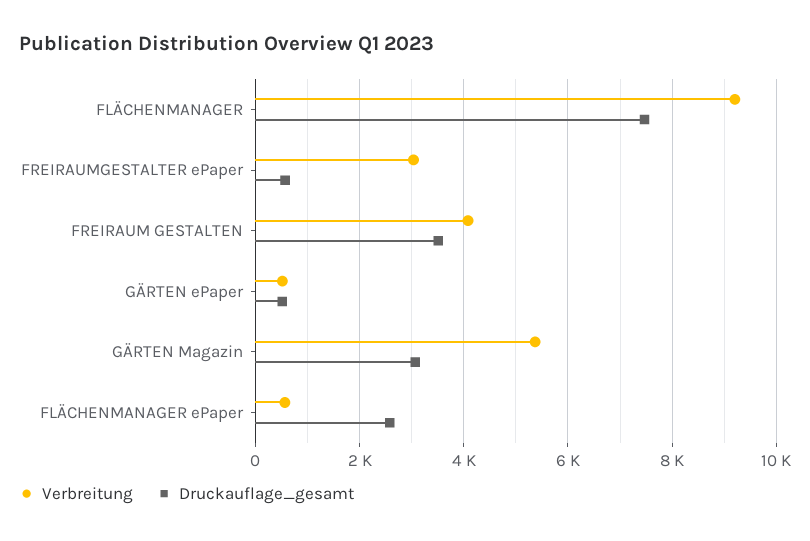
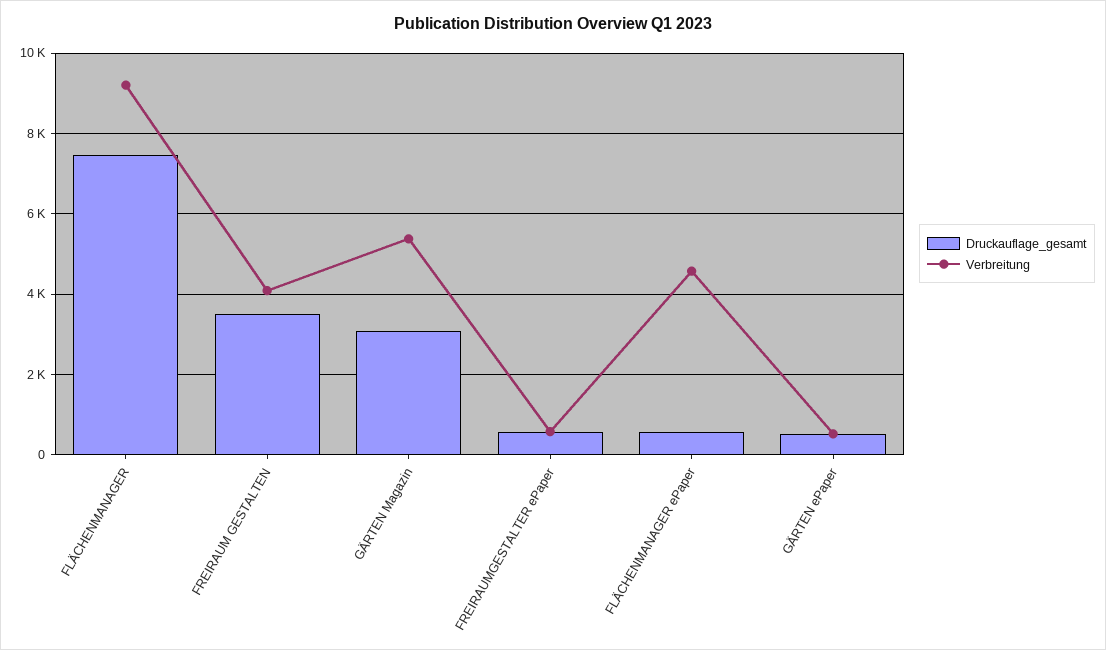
Verbreitung, FREIRAUMGESTALTER ePaper: 3000 -> 600
Verbreitung, FLÄCHENMANAGER ePaper: 600 -> 4600
Druckauflage_gesamt, FLÄCHENMANAGER ePaper: 2600 -> 600

